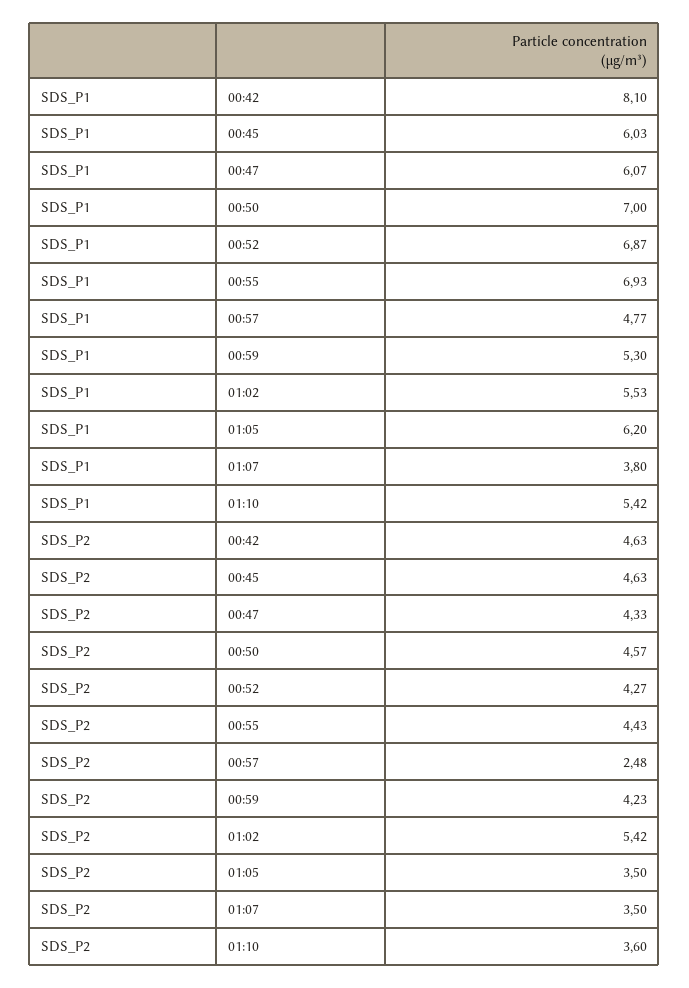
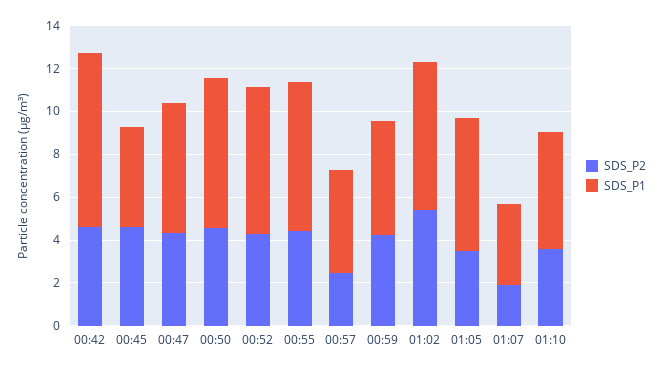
SDS_P1, 00:45: 6.03 -> 4.5
SDS_P1, 01:02: 5.53 -> 7
SDS_P2, 01:07: 3.5 -> 2

